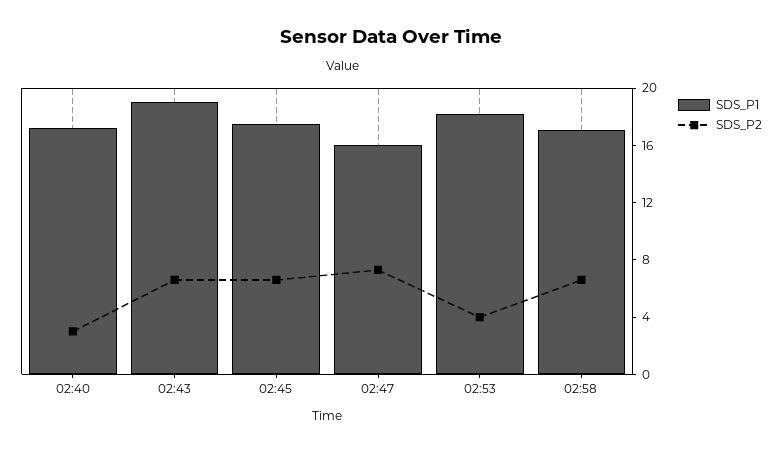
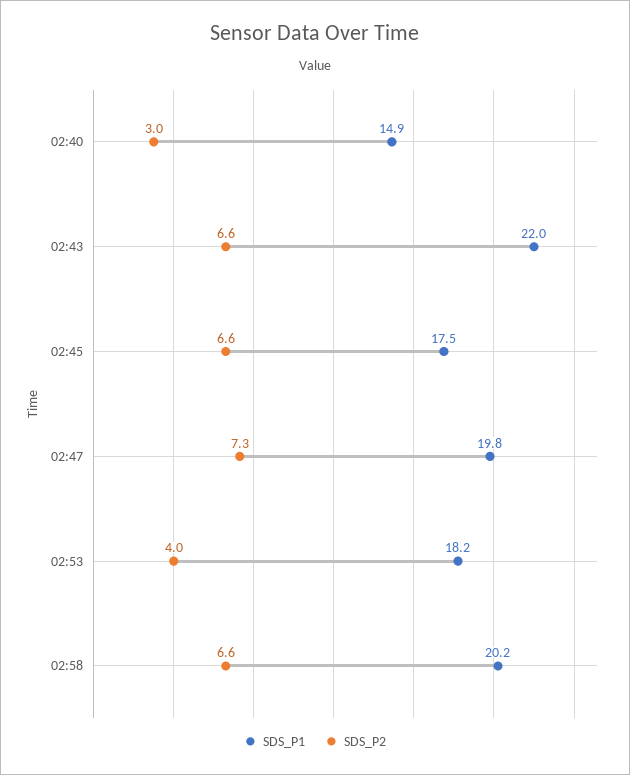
SDS_P1, 02:40: 17 -> 14.9
SDS_P1, 02:43: 19 -> 22
SDS_P1, 02:47: 16 -> 19.8
SDS_P1, 02:58: 17 -> 20.2

